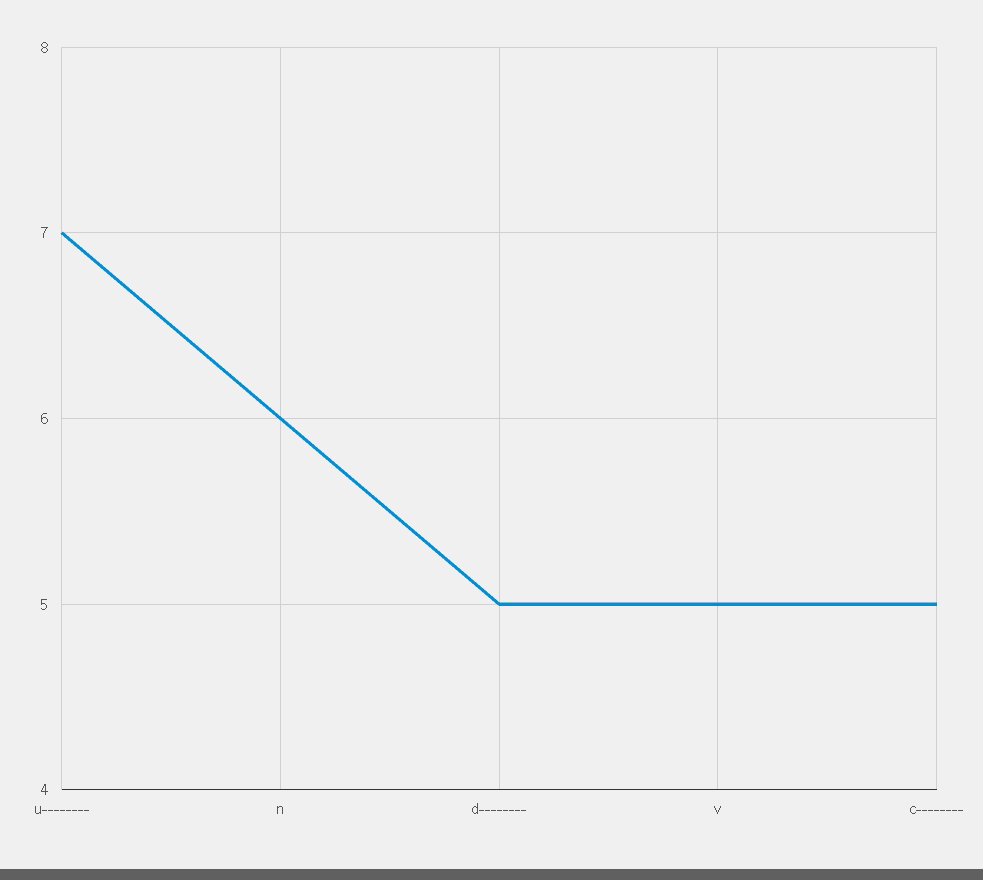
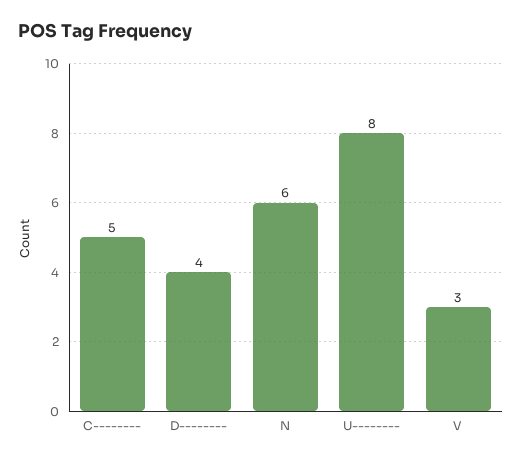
u--------: 7 -> 8
d--------: 5 -> 4
v: 5 -> 3

